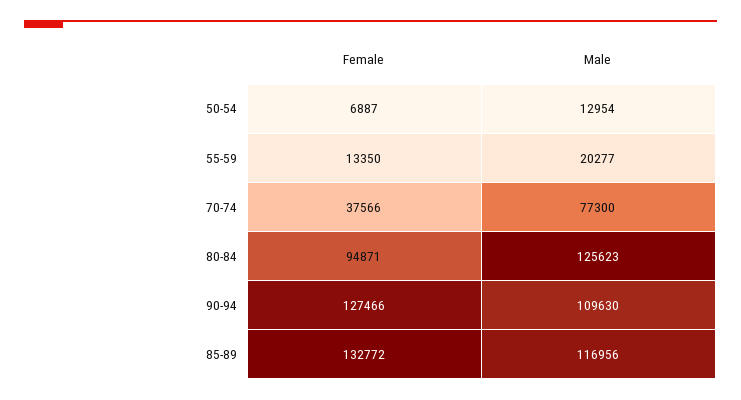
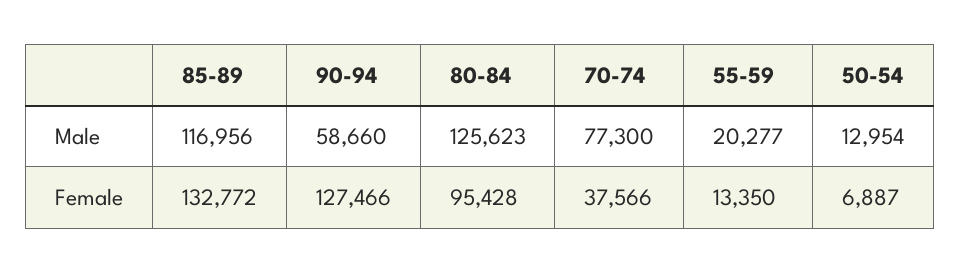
Female, 80-84: 94871 -> 95428
Male, 90-94: 109630 -> 58660

